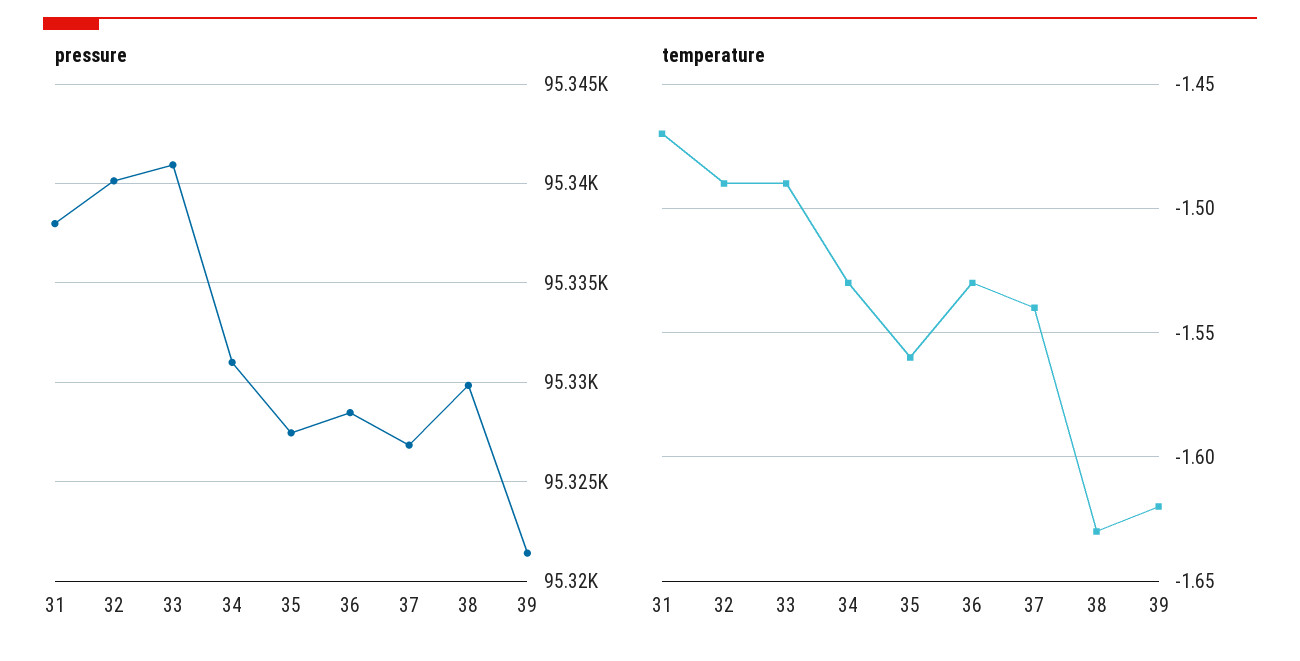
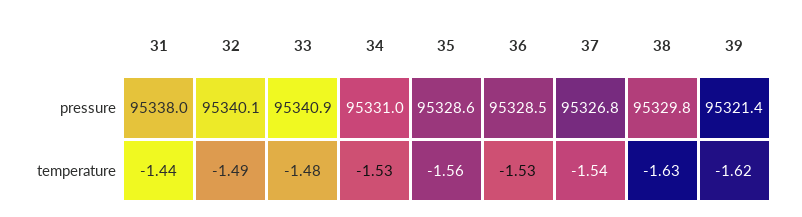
pressure, 35: 95327.5 -> 95328.6
temperature, 31: -1.47 -> -1.44
temperature, 33: -1.49 -> -1.48

